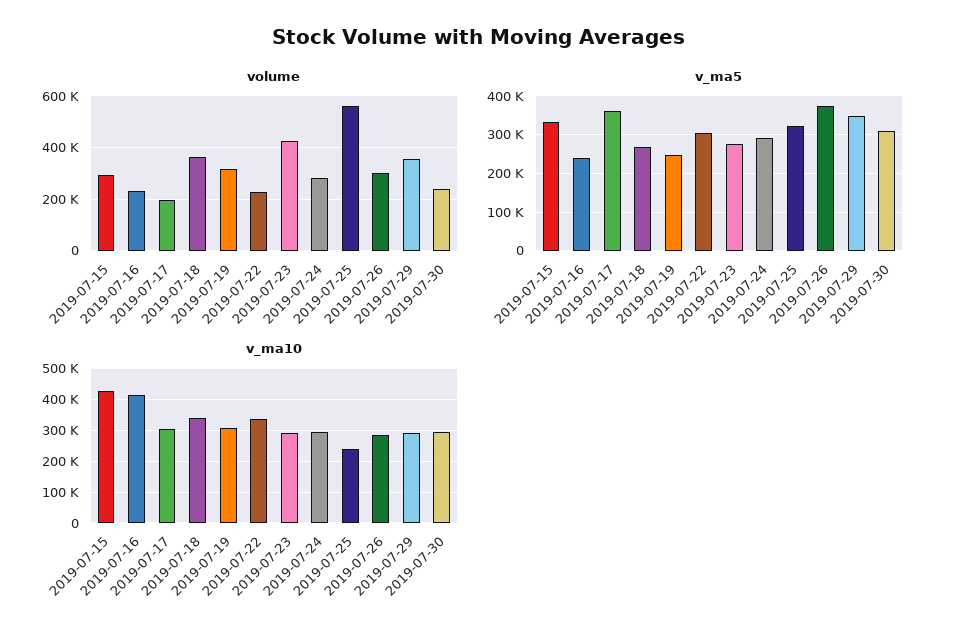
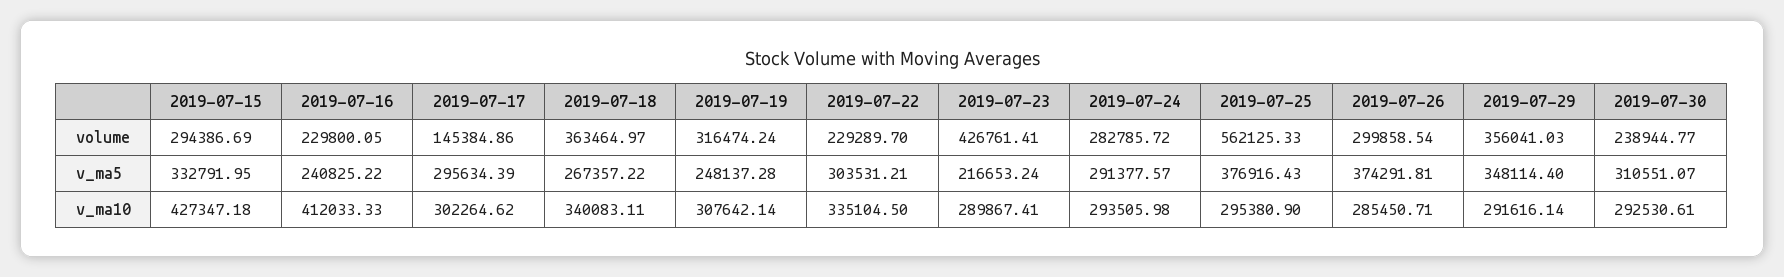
volume, 2019-07-17: 200000 -> 145384.86
v_ma5, 2019-07-17: 360000 -> 295634.39
v_ma5, 2019-07-23: 280000 -> 216653.24
v_ma5, 2019-07-25: 320000 -> 376916.43
v_ma10, 2019-07-25: 240000 -> 295380.9

